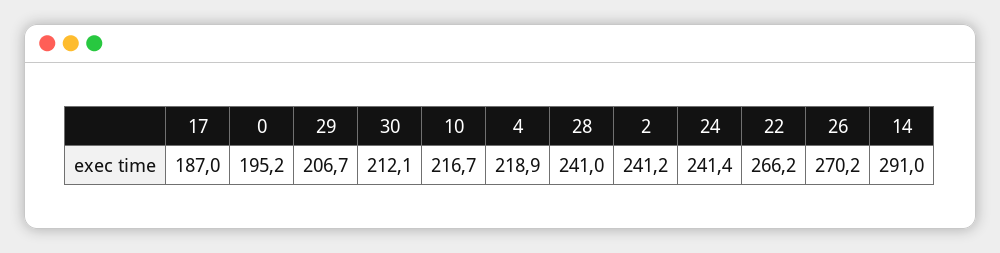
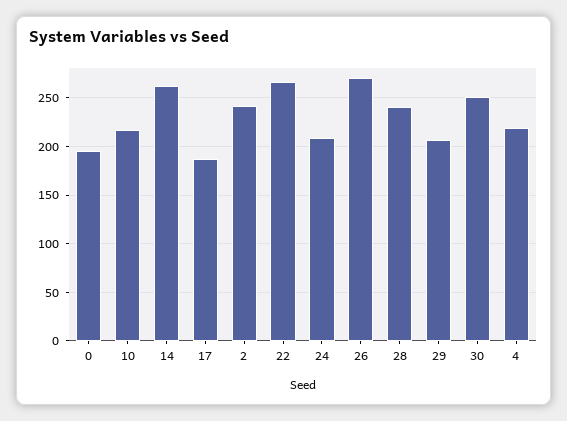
30: 212.1 -> 250
24: 241.4 -> 210
14: 291 -> 260

